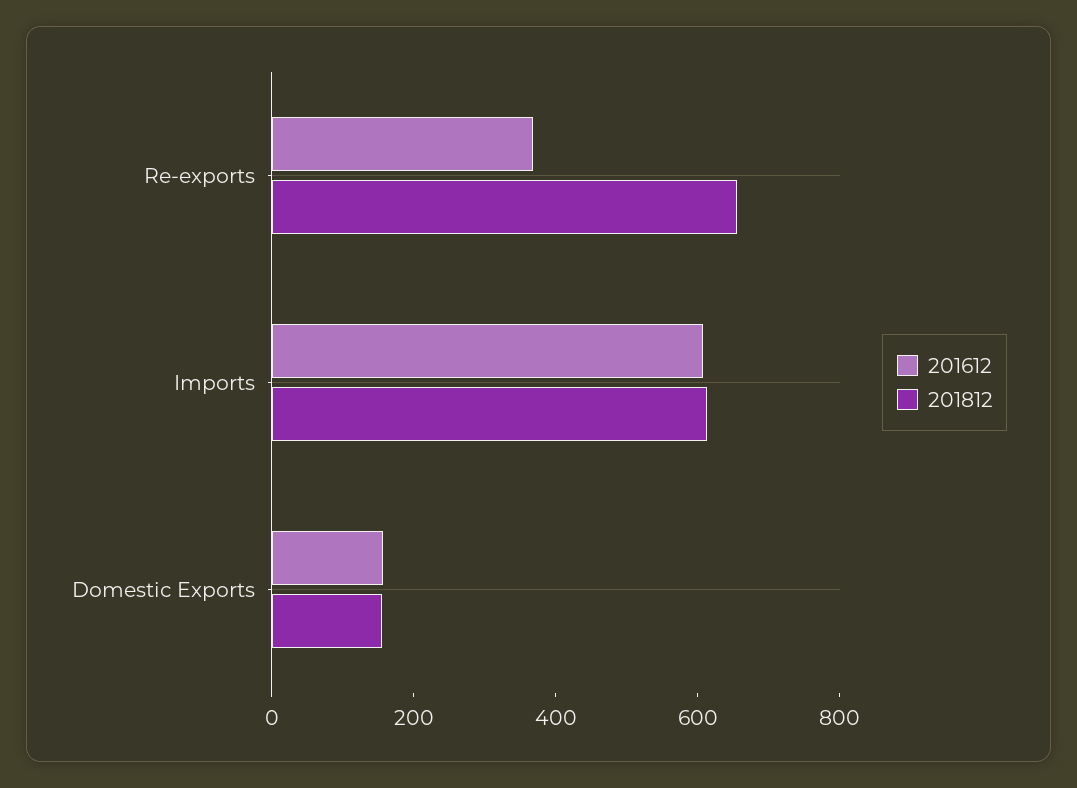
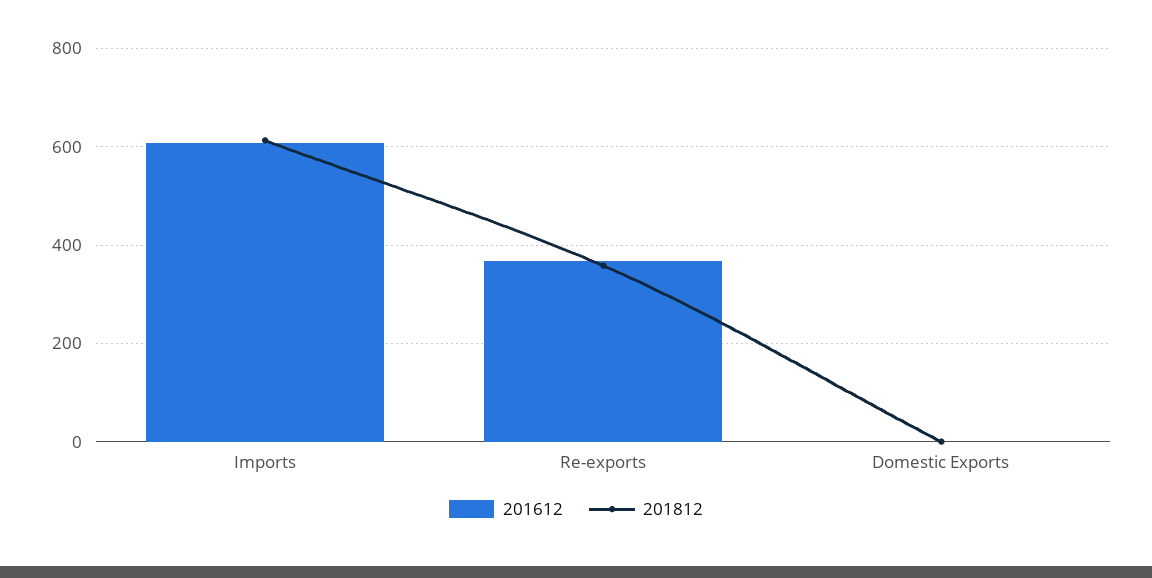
201812, Re-exports: 650 -> 360
201612, Domestic Exports: 150 -> 0
201812, Domestic Exports: 150 -> 0

